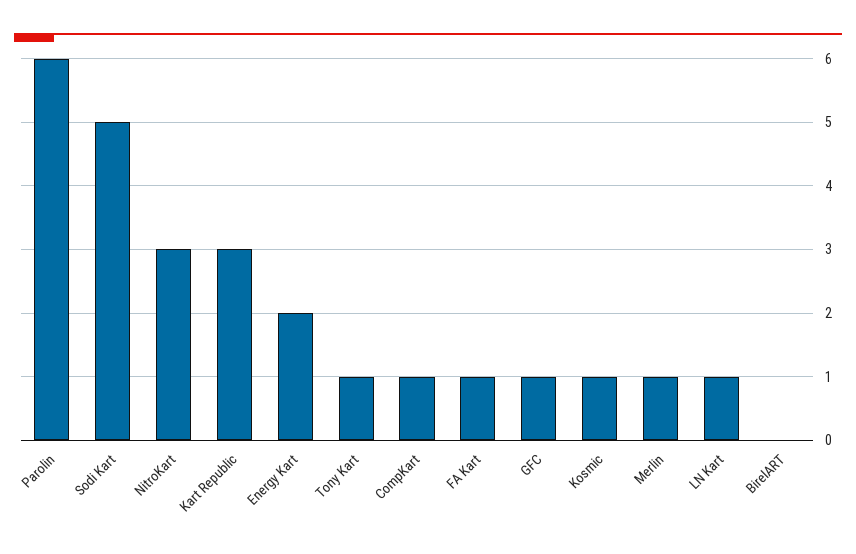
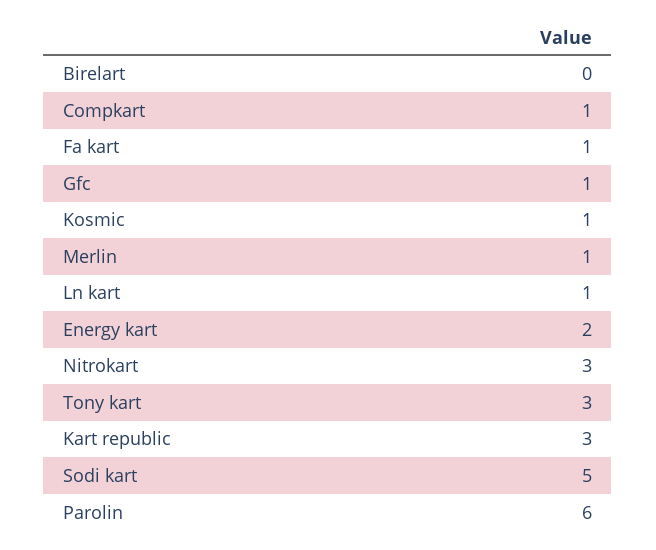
Tony Kart: 1 -> 3

